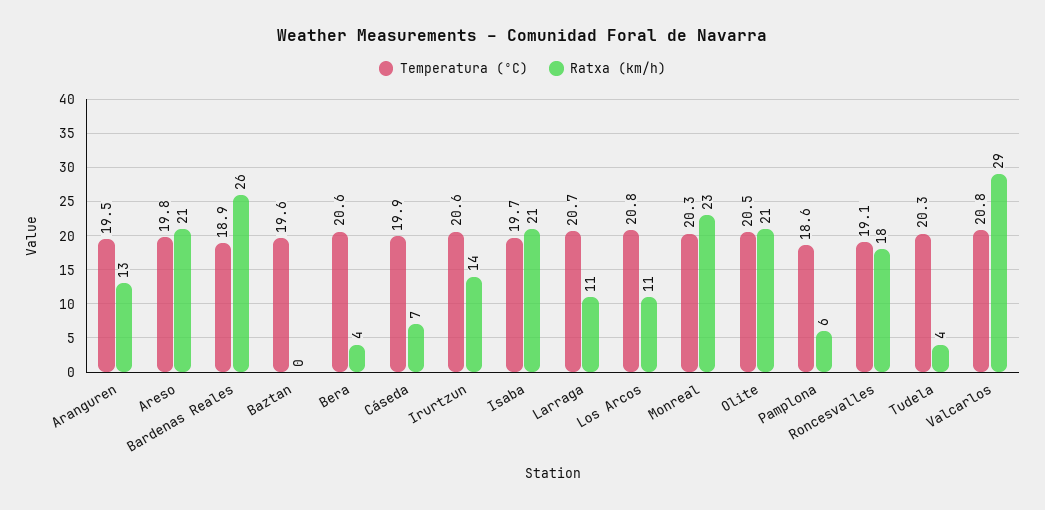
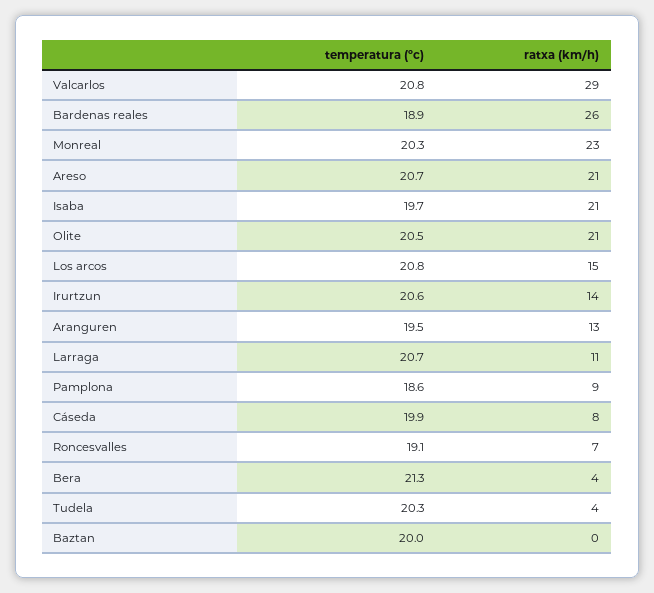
Temperatura (ºC), Areso: 19.8 -> 20.7
Temperatura (ºC), Baztan: 19.6 -> 20
Temperatura (ºC), Bera: 20.6 -> 21.3
Ratxa (km/h), Cáseda: 7 -> 8
Ratxa (km/h), Los Arcos: 11 -> 15
Ratxa (km/h), Pamplona: 6 -> 9
Ratxa (km/h), Roncesvalles: 18 -> 7

